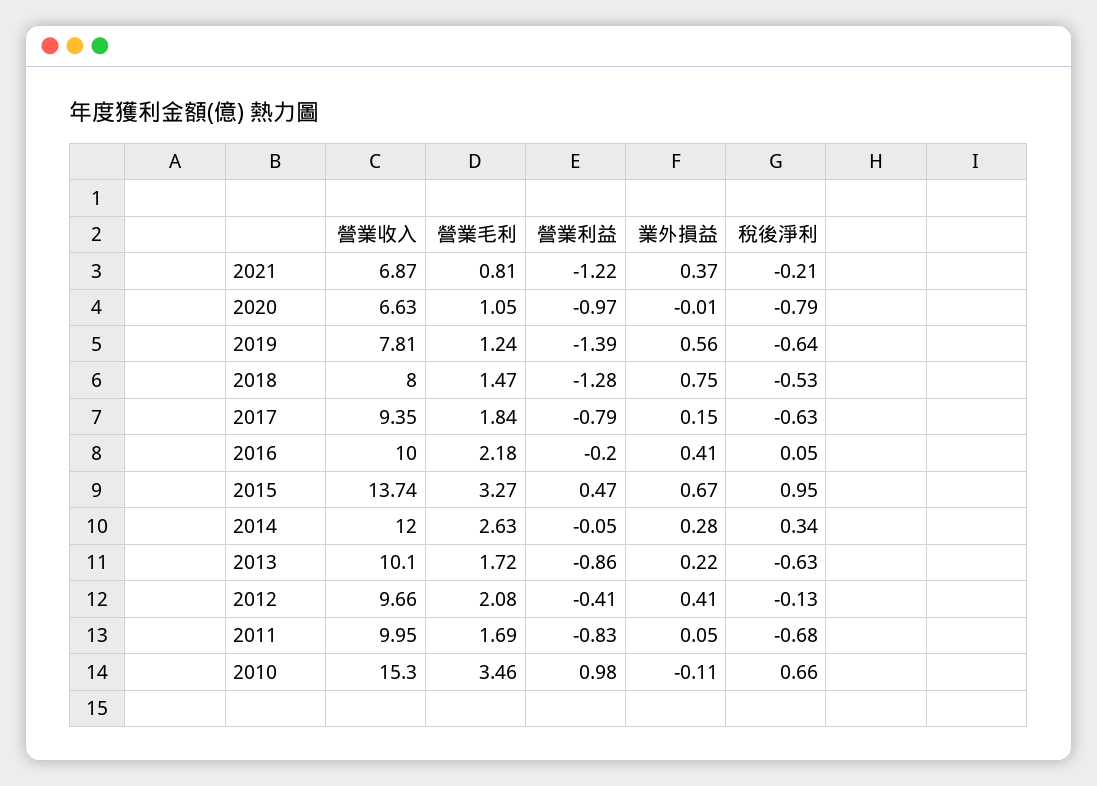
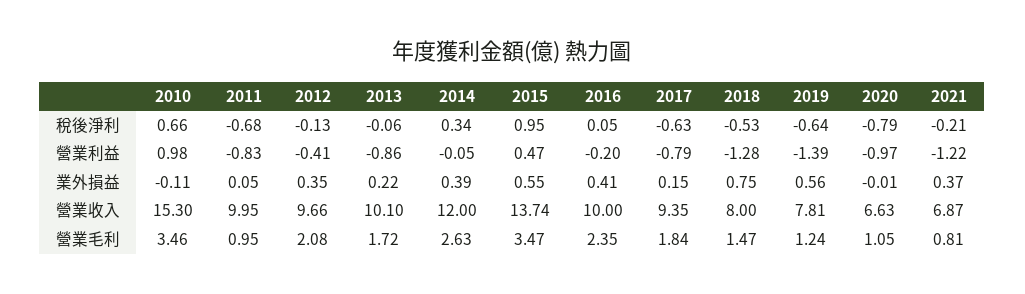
營業毛利, 2016: 2.18 -> 2.35
營業毛利, 2015: 3.27 -> 3.47
業外損益, 2015: 0.67 -> 0.55
業外損益, 2014: 0.28 -> 0.39
稅後淨利, 2013: -0.63 -> -0.06
業外損益, 2012: 0.41 -> 0.35
營業毛利, 2011: 1.69 -> 0.95

